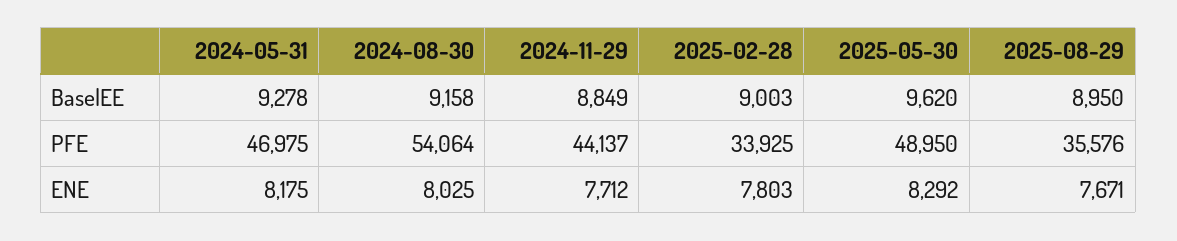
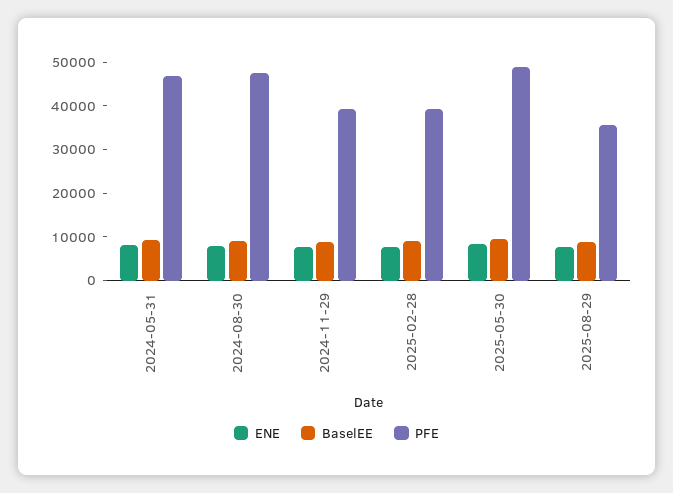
PFE, 2024-08-30: 54064 -> 48000
PFE, 2024-11-29: 44137 -> 40000
PFE, 2025-02-28: 33925 -> 40000

